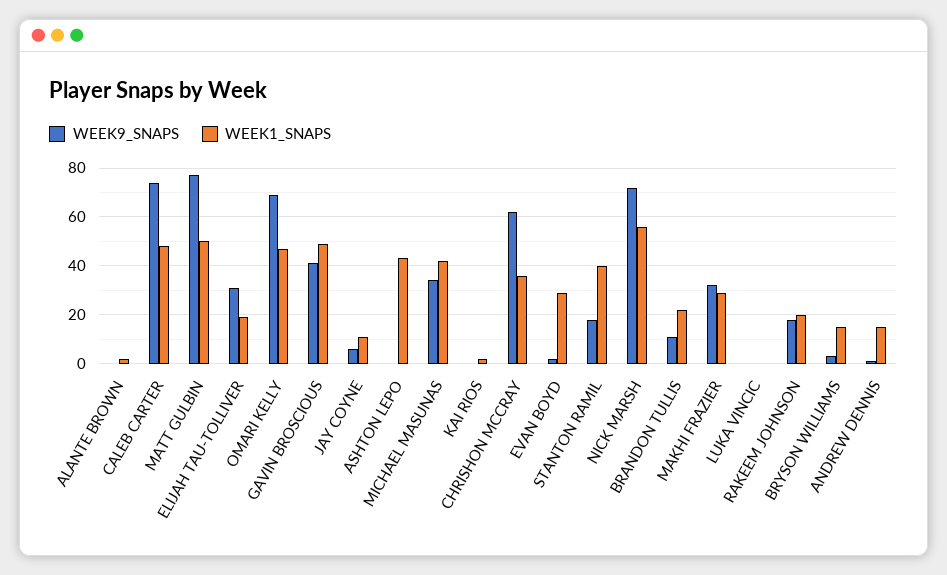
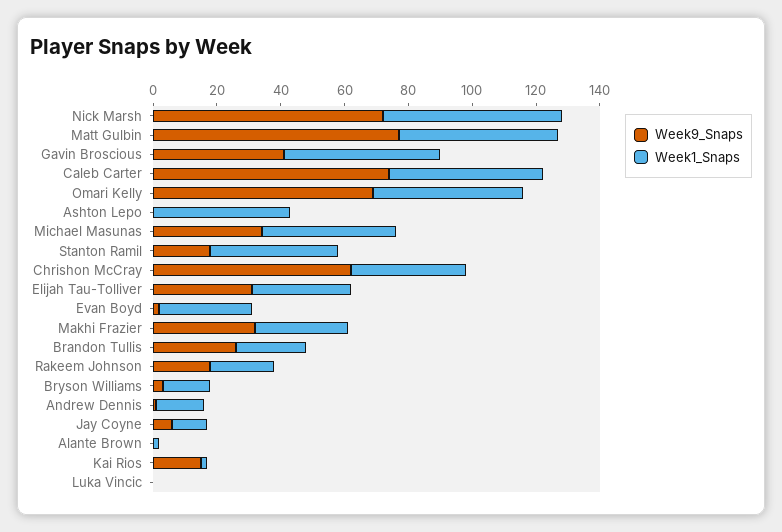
WEEK1_SNAPS, ELIJAH TAU-TOLLIVER: 20 -> 30
WEEK9_SNAPS, KAI RIOS: 0 -> 15
WEEK9_SNAPS, BRANDON TULLIS: 10 -> 25

